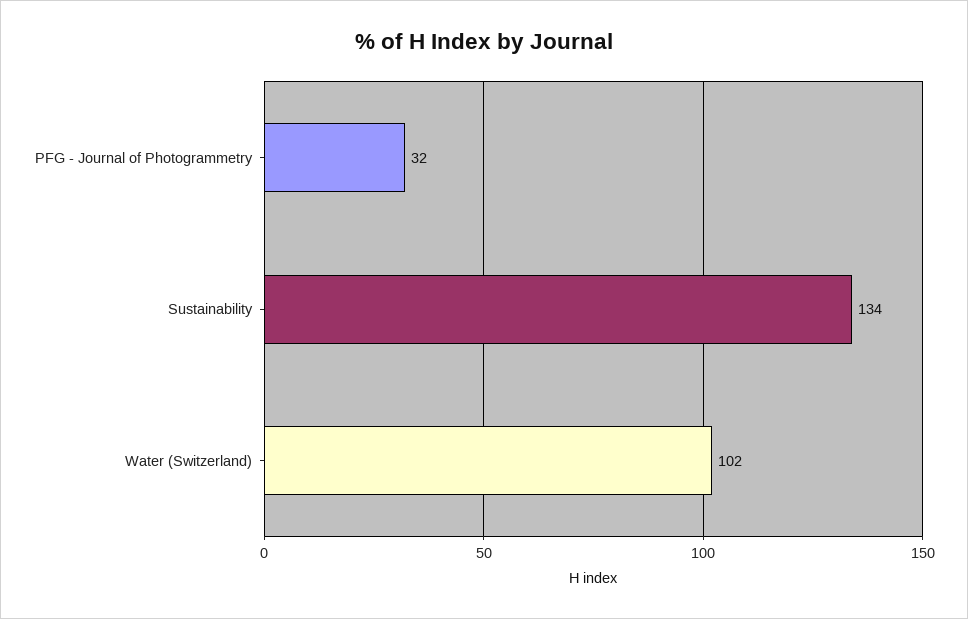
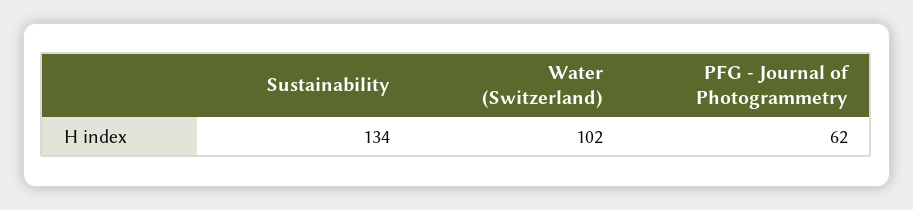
PFG - Journal of Photogrammetry: 32 -> 62

